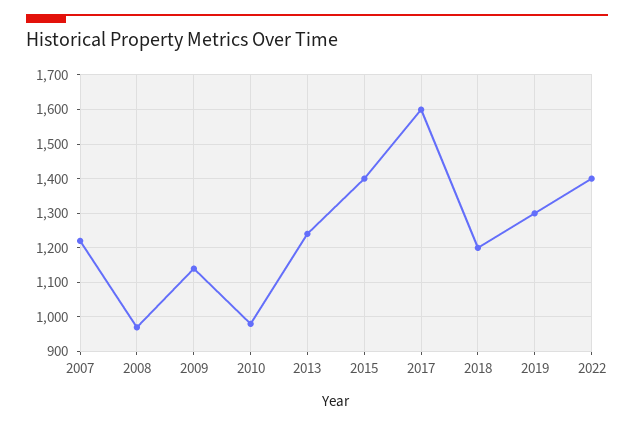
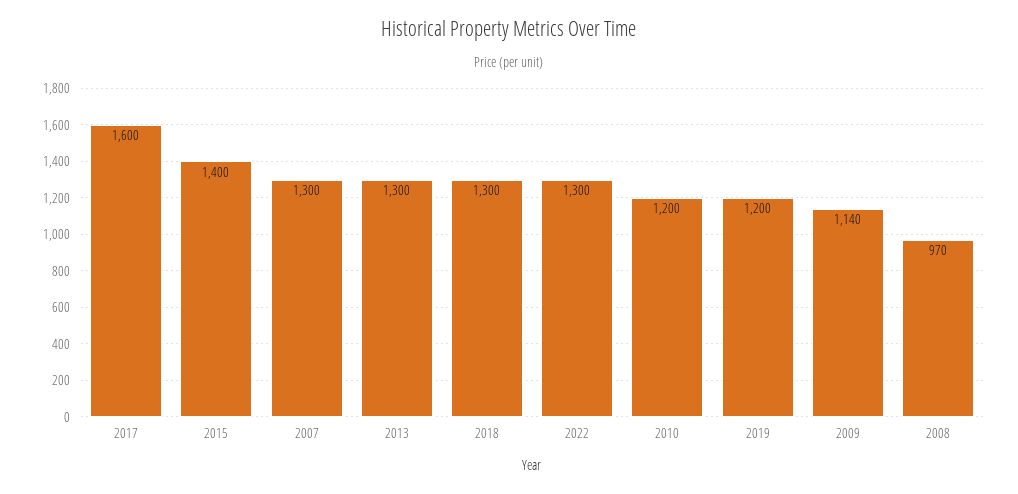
2007: 1220 -> 1300
2010: 980 -> 1200
2013: 1240 -> 1300
2018: 1200 -> 1300
2019: 1300 -> 1200
2022: 1400 -> 1300

